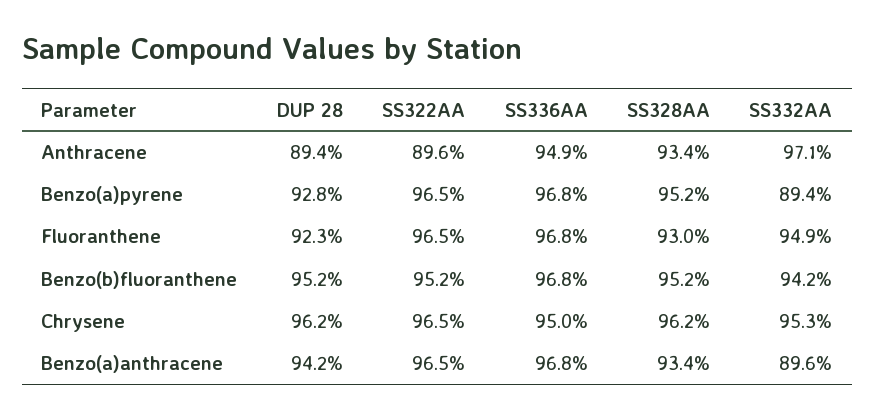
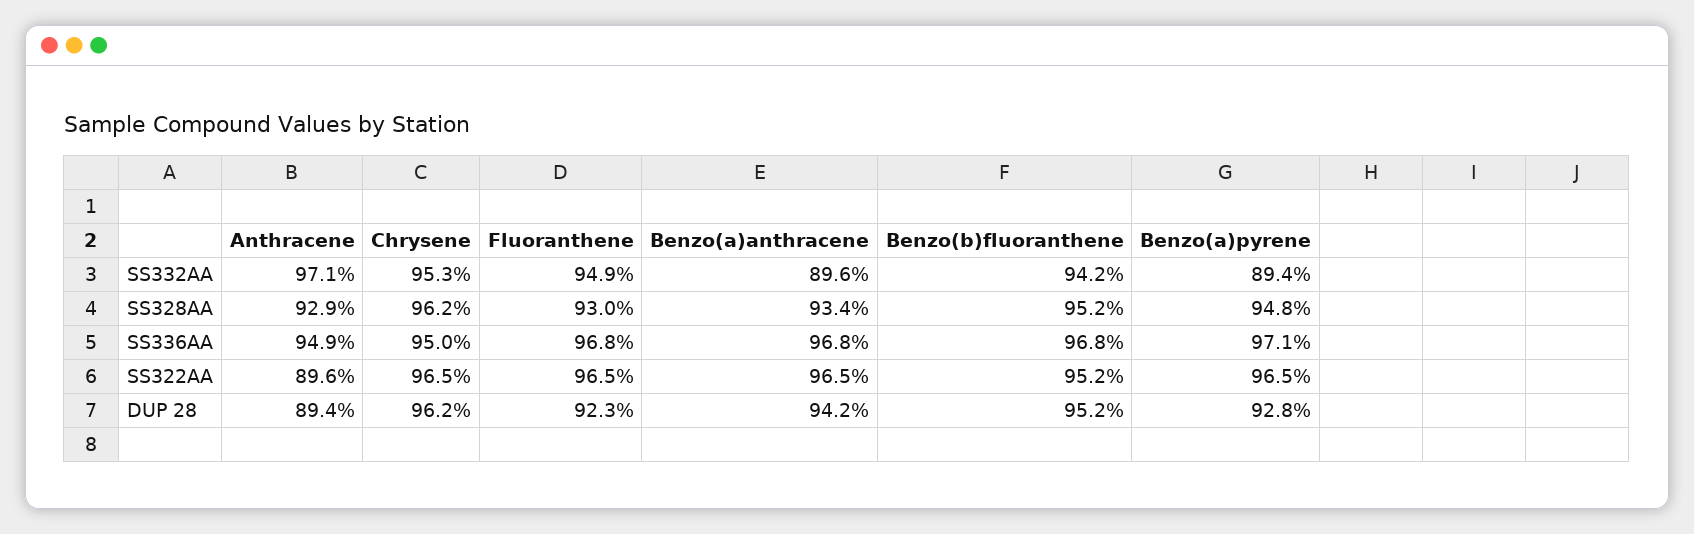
SS328AA, Anthracene: 93.4 -> 92.9
SS336AA, Benzo(a)pyrene: 96.8 -> 97.1
SS328AA, Benzo(a)pyrene: 95.2 -> 94.8

